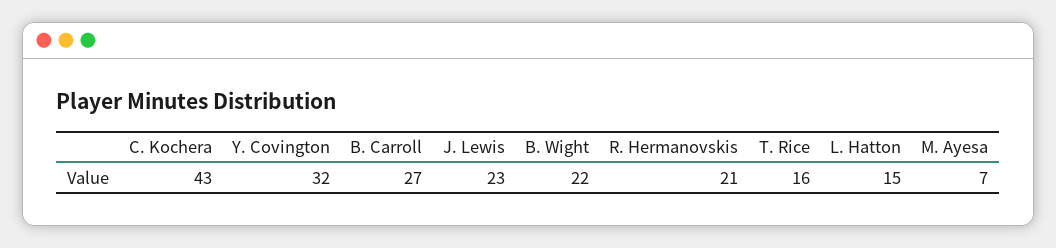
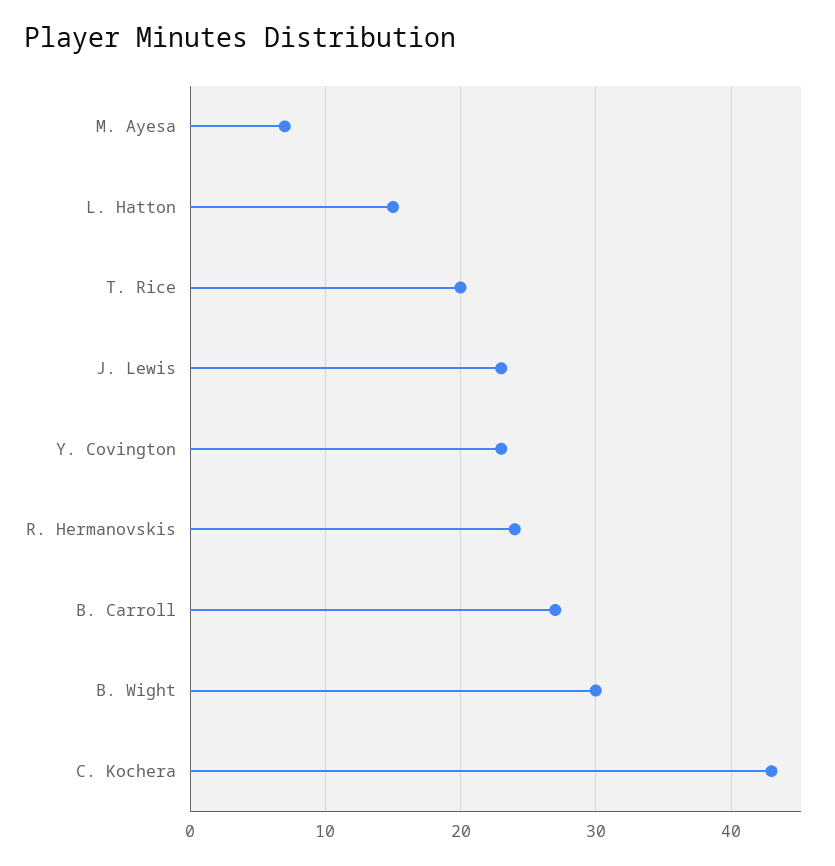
Y. Covington: 32 -> 23
B. Wight: 22 -> 30
R. Hermanovskis: 21 -> 24
T. Rice: 16 -> 20

